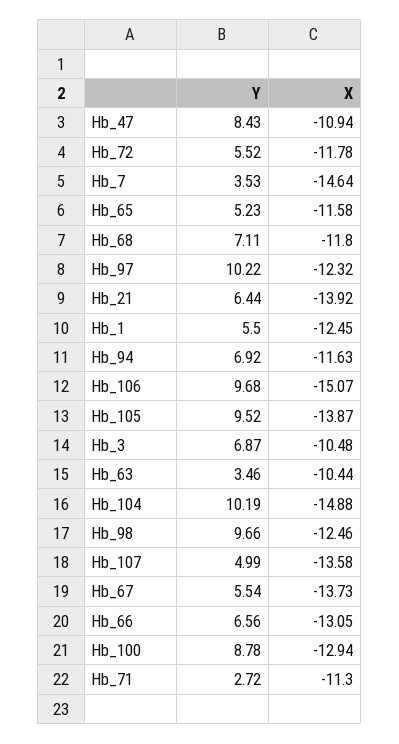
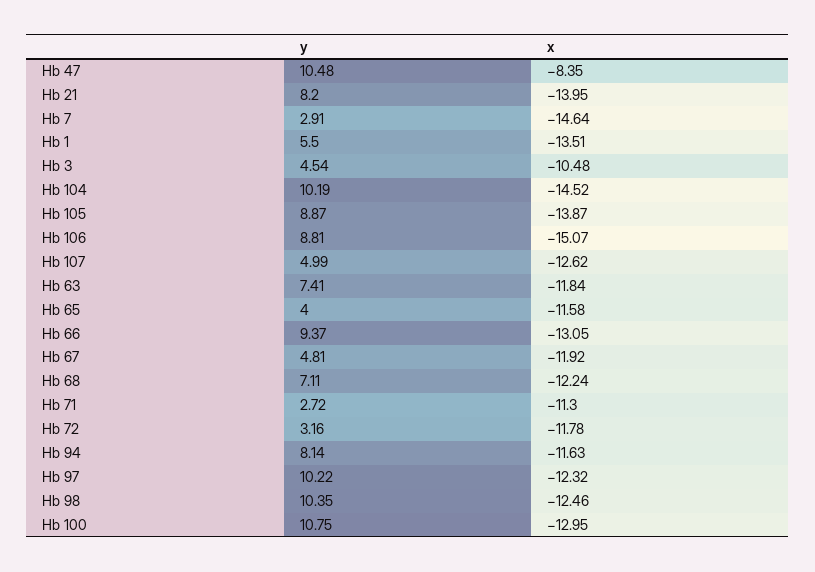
Y, Hb_47: 8.43 -> 10.48
X, Hb_47: -10.94 -> -8.35
Y, Hb_72: 5.52 -> 3.16
Y, Hb_7: 3.53 -> 2.91
Y, Hb_65: 5.23 -> 4
X, Hb_68: -11.8 -> -12.24
Y, Hb_21: 6.44 -> 8.2
X, Hb_21: -13.92 -> -13.95
X, Hb_1: -12.45 -> -13.51
Y, Hb_94: 6.92 -> 8.14
Y, Hb_106: 9.68 -> 8.81
Y, Hb_105: 9.52 -> 8.87
Y, Hb_3: 6.87 -> 4.54
Y, Hb_63: 3.46 -> 7.41
X, Hb_63: -10.44 -> -11.84
X, Hb_104: -14.88 -> -14.52
Y, Hb_98: 9.66 -> 10.35
X, Hb_107: -13.58 -> -12.62
Y, Hb_67: 5.54 -> 4.81
X, Hb_67: -13.73 -> -11.92
Y, Hb_66: 6.56 -> 9.37
Y, Hb_100: 8.78 -> 10.75
X, Hb_100: -12.94 -> -12.95

